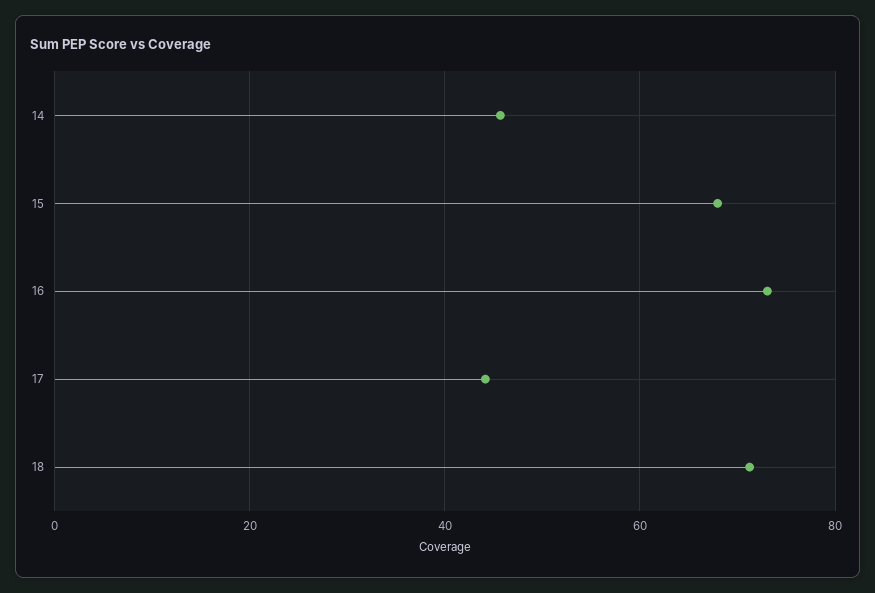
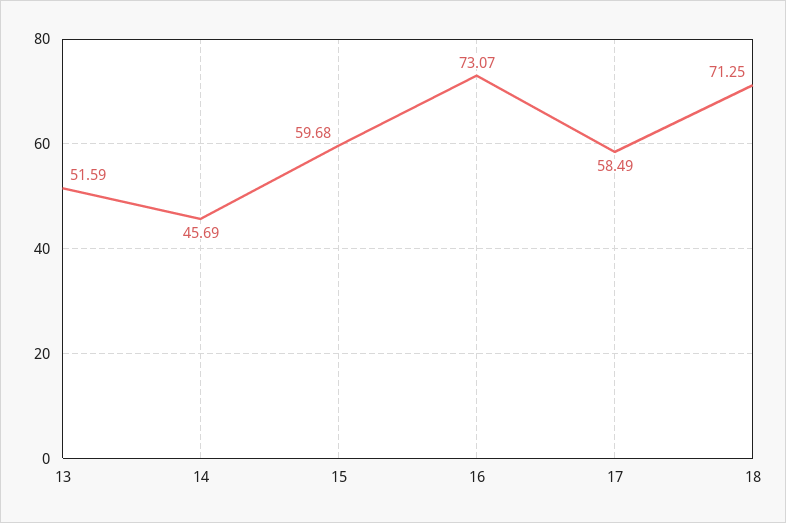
15: 68 -> 59.68
17: 44 -> 58.49
13: none -> 51.59

